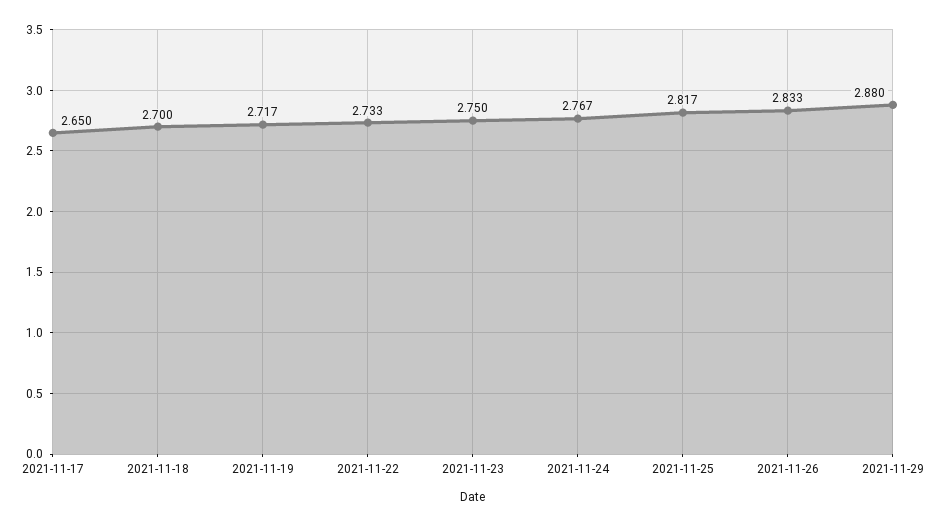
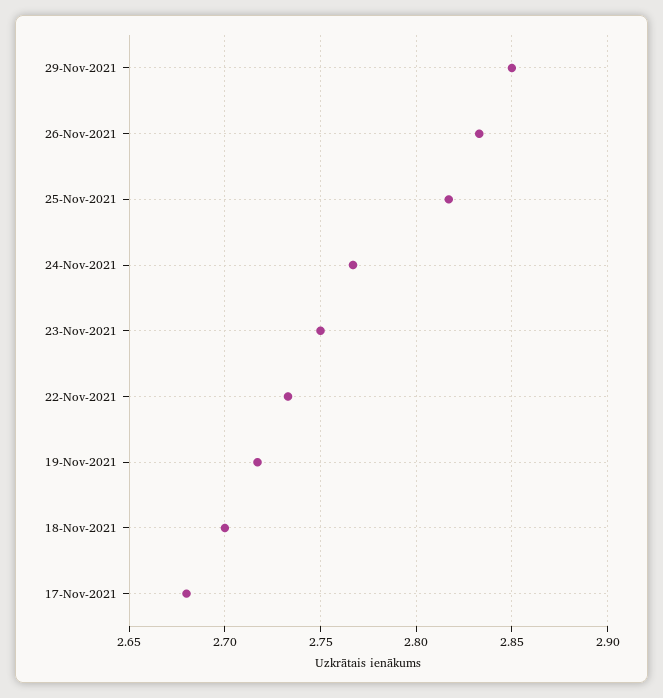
2021-11-17: 2.65 -> 2.68
2021-11-29: 2.88 -> 2.85

